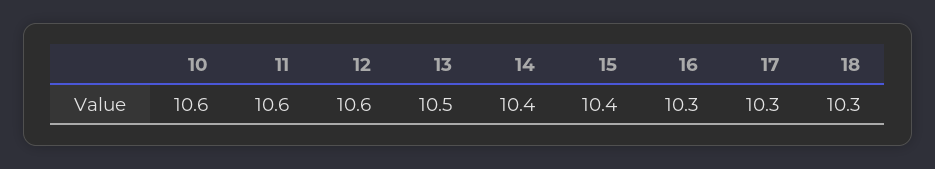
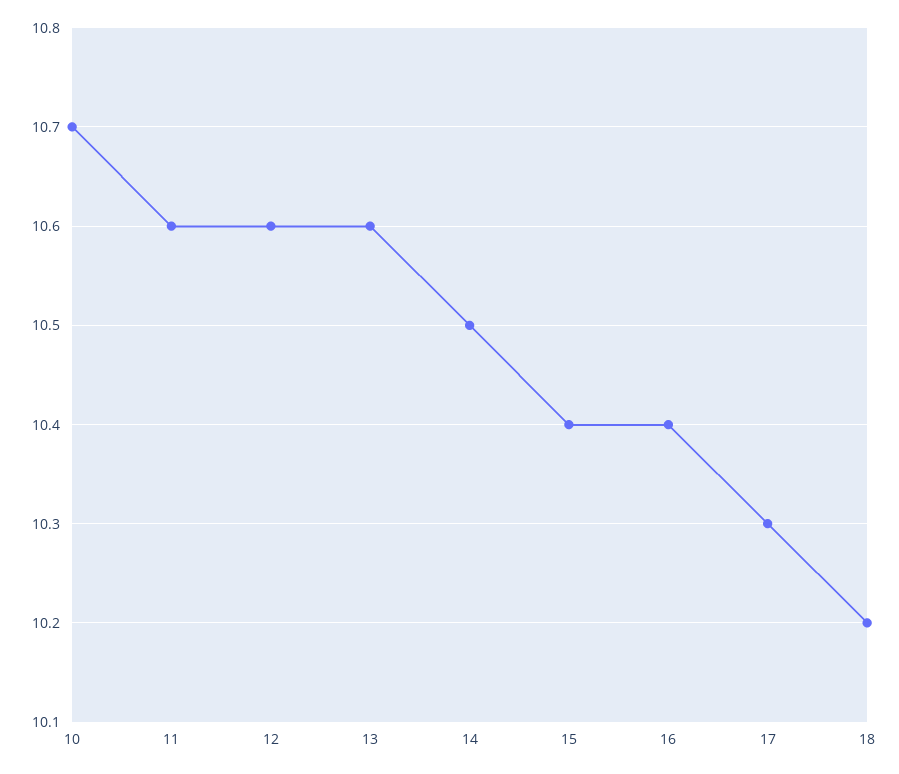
10: 10.6 -> 10.7
13: 10.5 -> 10.6
14: 10.4 -> 10.5
16: 10.3 -> 10.4
18: 10.3 -> 10.2

